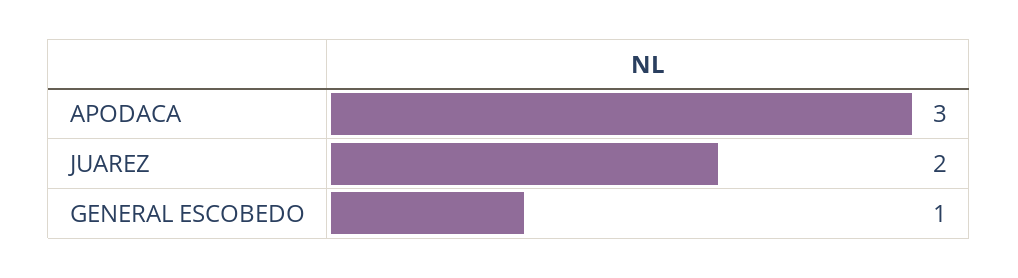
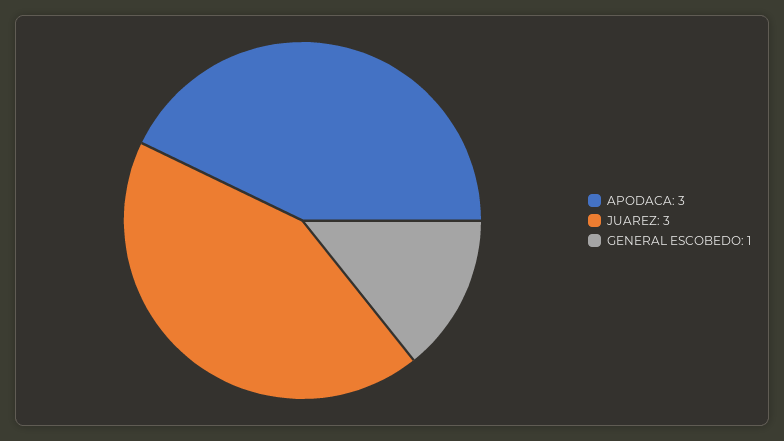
JUAREZ: 2 -> 3

